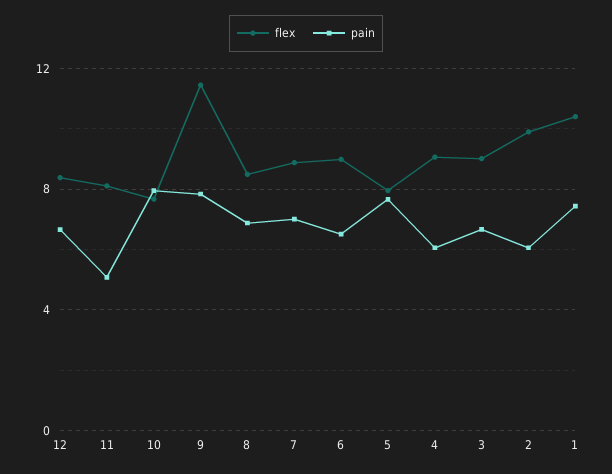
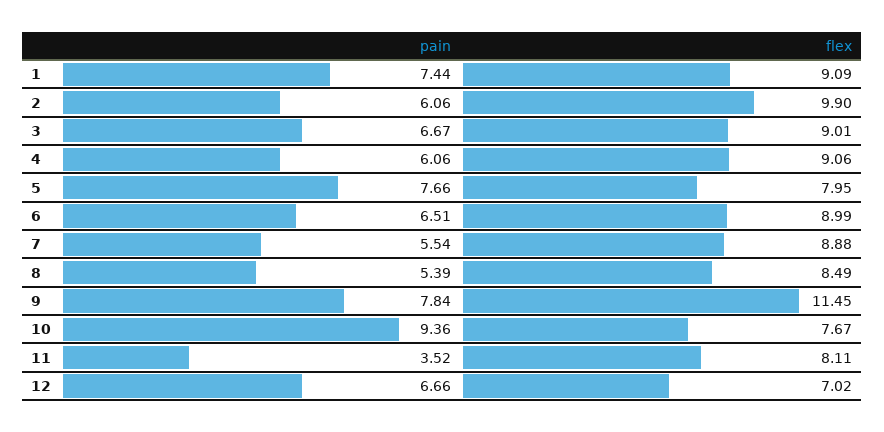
flex, 12: 8.5 -> 7.02
pain, 11: 5 -> 3.52
pain, 10: 8 -> 9.36
pain, 8: 7 -> 5.39
pain, 7: 7 -> 5.54
flex, 1: 10.5 -> 9.09

